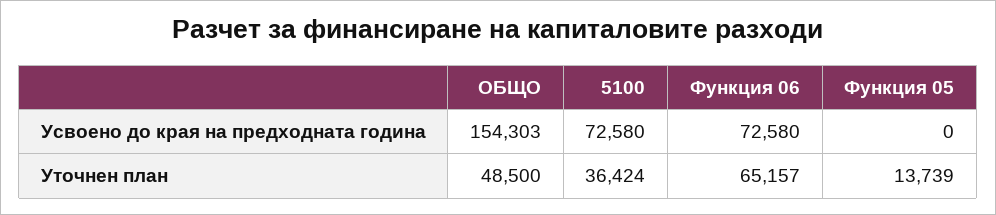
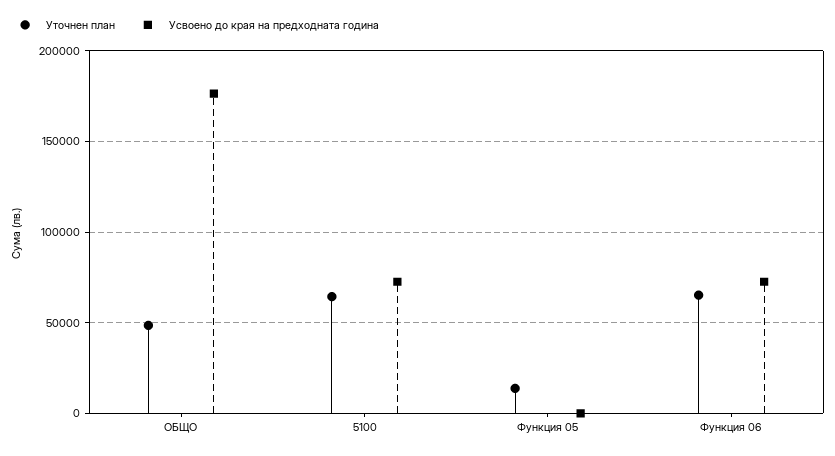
Усвоено до края на предходната година, ОБЩО: 154303 -> 175000
Уточнен план, 5100: 36424 -> 65000

